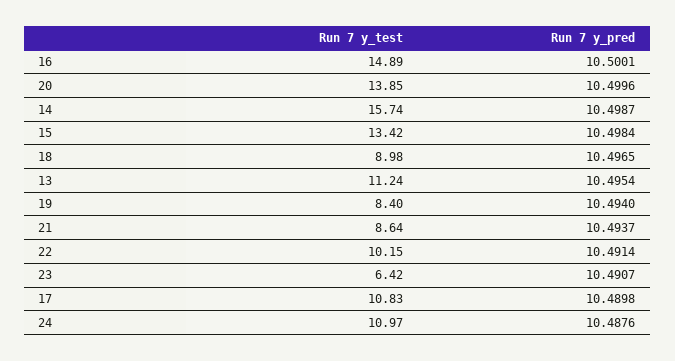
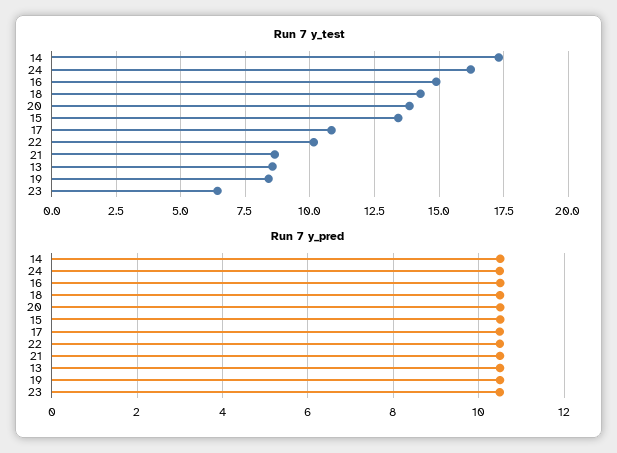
Run 7 y_test, 14: 15.74 -> 17.25
Run 7 y_test, 18: 8.98 -> 14.25
Run 7 y_test, 13: 11.24 -> 8.5
Run 7 y_test, 24: 10.97 -> 16.25

